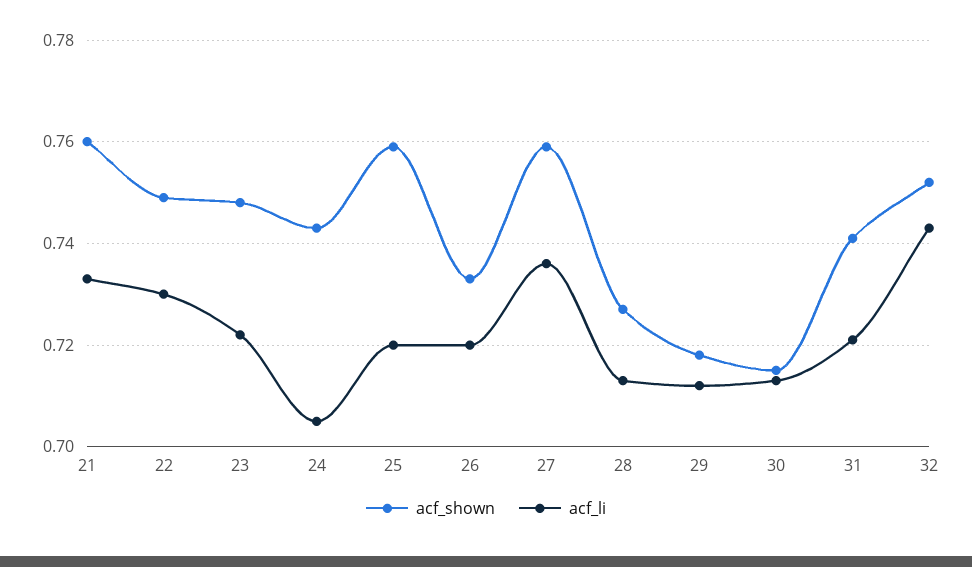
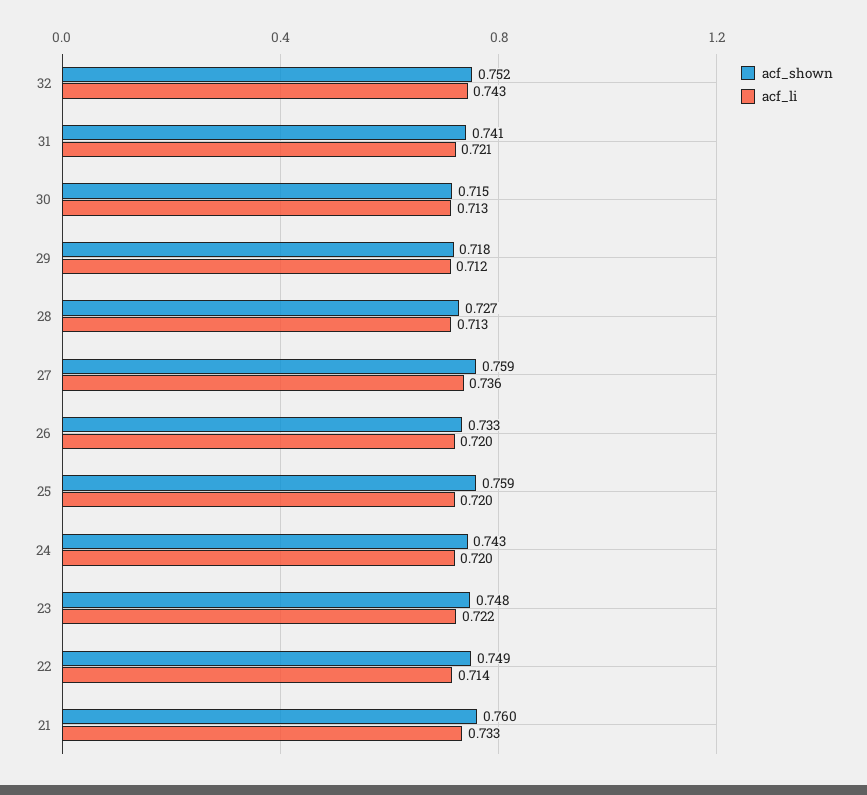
acf_li, 22: 0.73 -> 0.714
acf_li, 24: 0.705 -> 0.72

